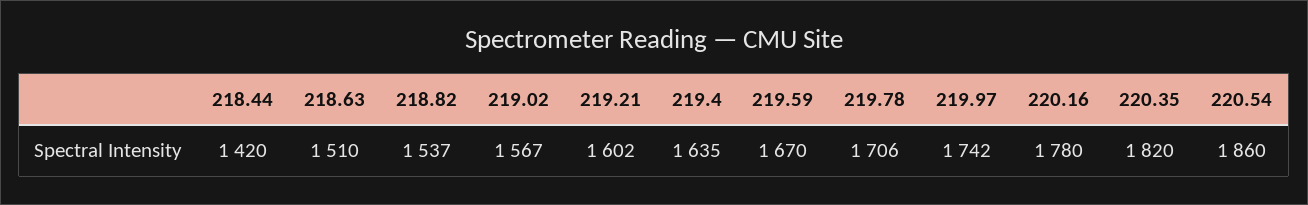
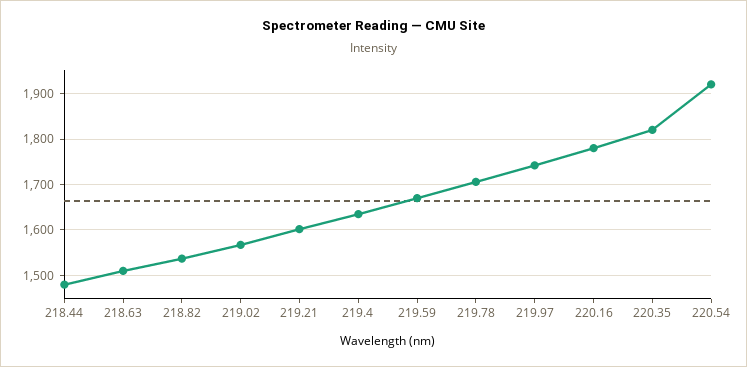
218.44: 1420 -> 1480
220.54: 1860 -> 1920

